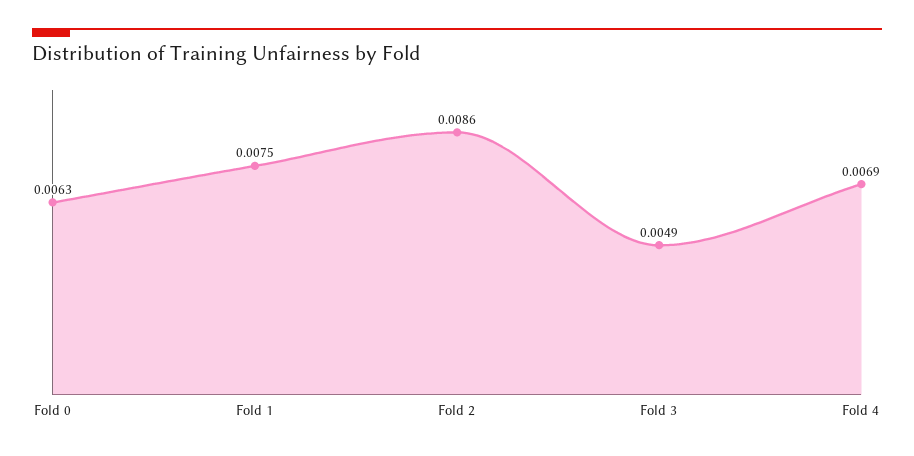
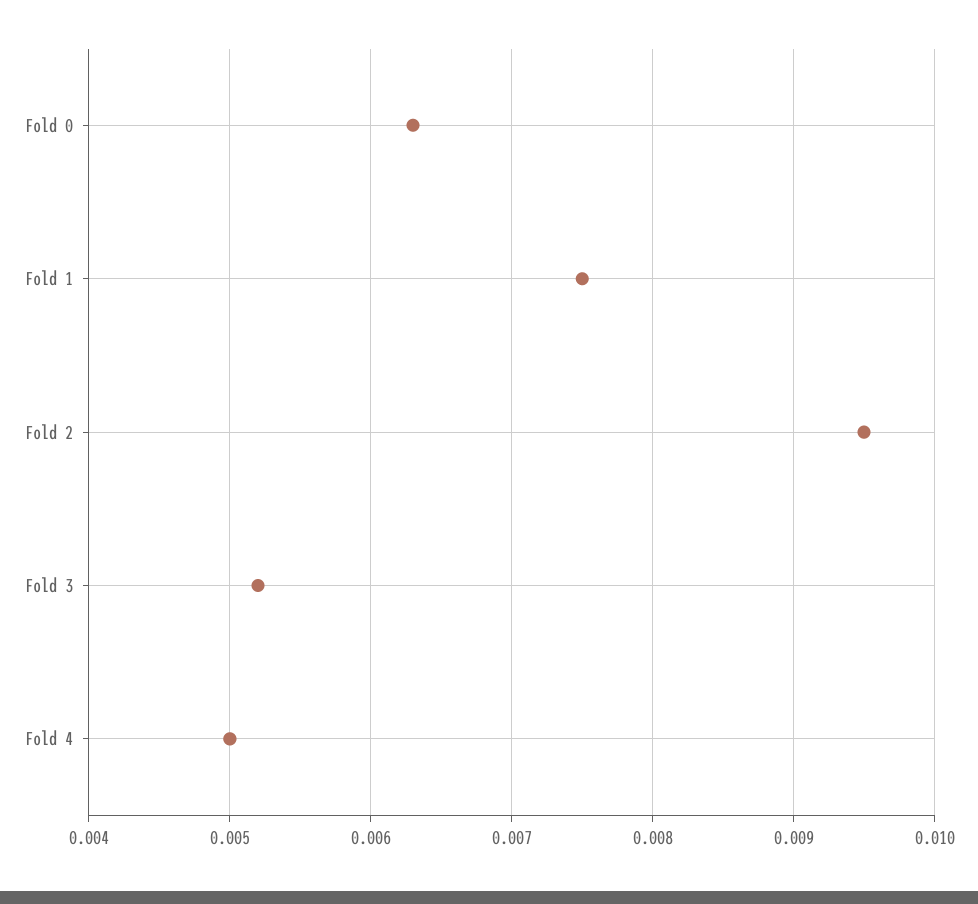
Fold 2: 0.0086 -> 0.0095
Fold 3: 0.0049 -> 0.0052
Fold 4: 0.0069 -> 0.005

